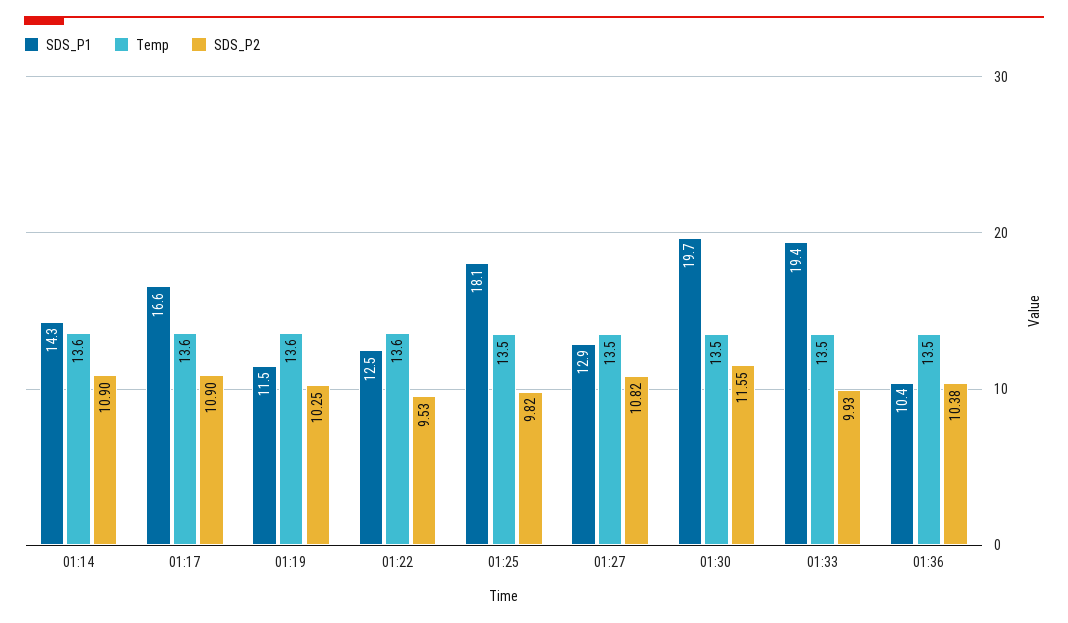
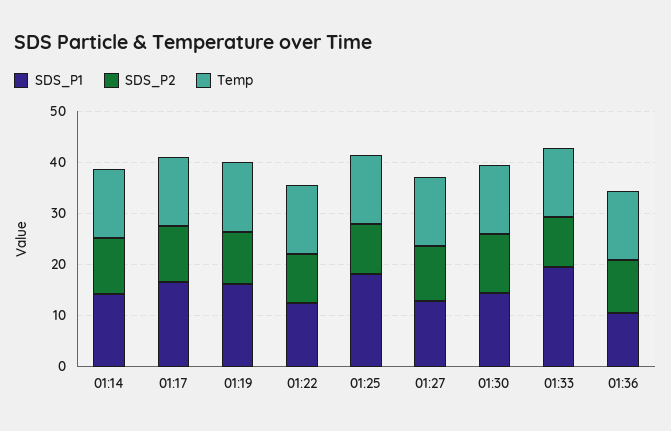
SDS_P1, 01:19: 11.5 -> 16
SDS_P1, 01:30: 19.7 -> 14

